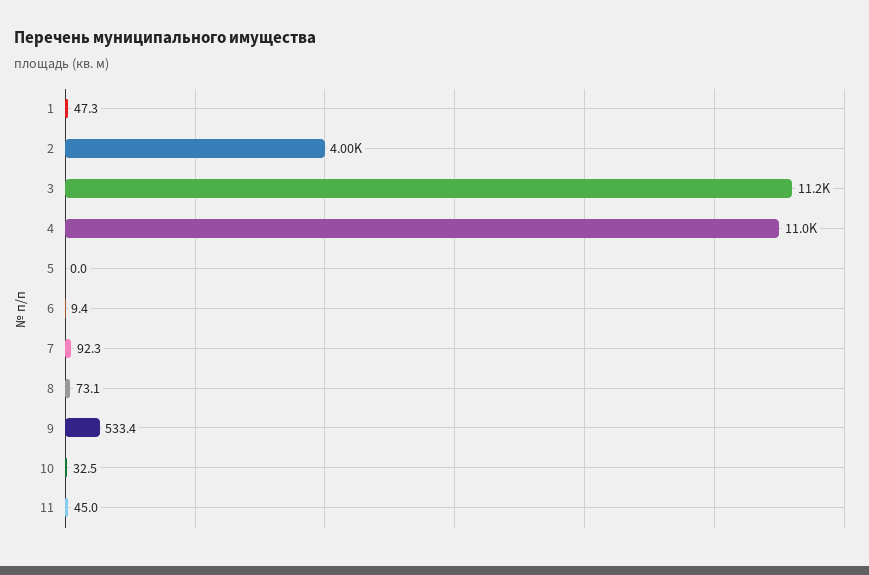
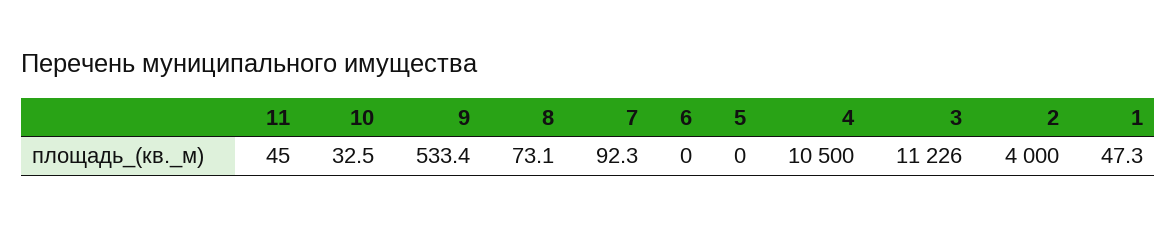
4: 11000 -> 10500
6: 9.4 -> 0

